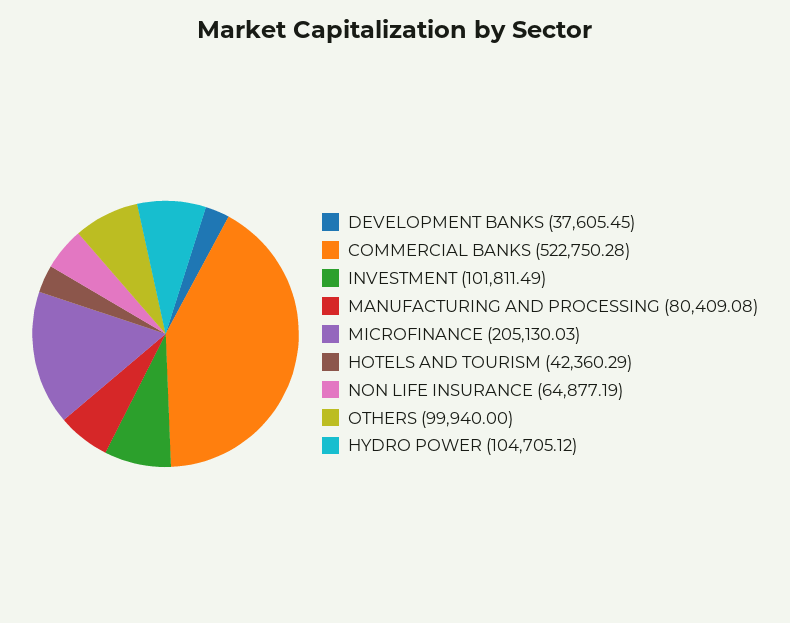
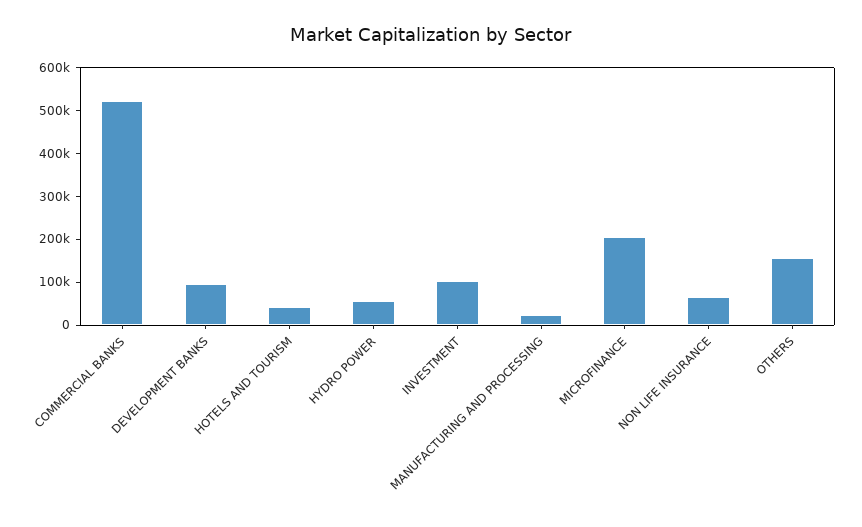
DEVELOPMENT BANKS: 37605.45 -> 100000
MANUFACTURING AND PROCESSING: 80409.08 -> 20000
OTHERS: 99940 -> 160000
HYDRO POWER: 104705.12 -> 60000

